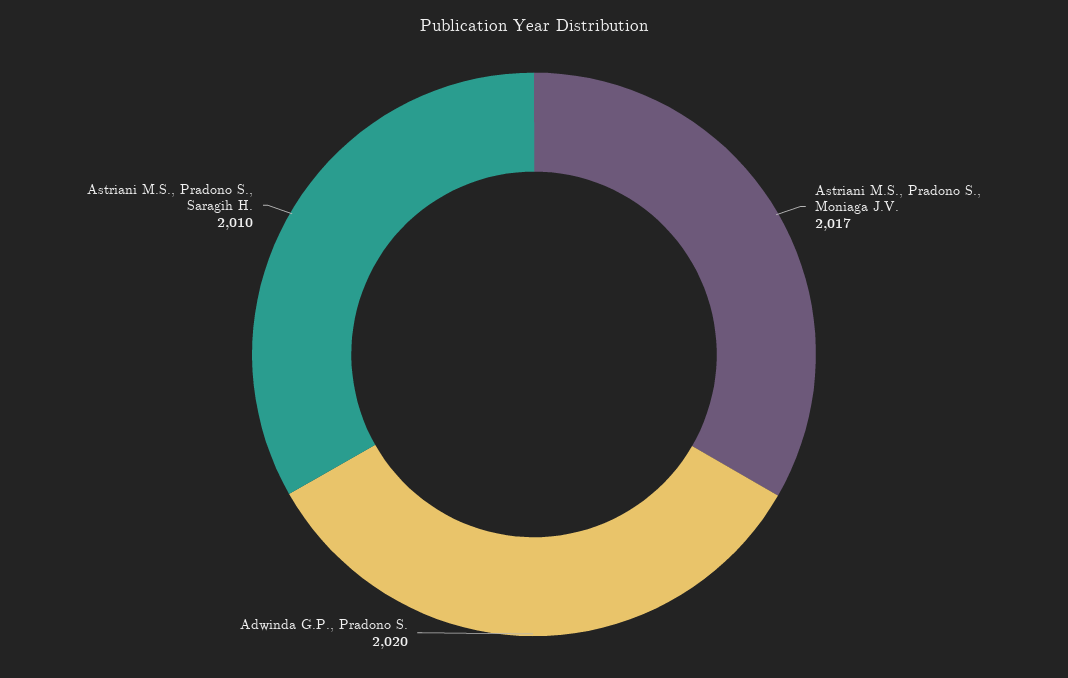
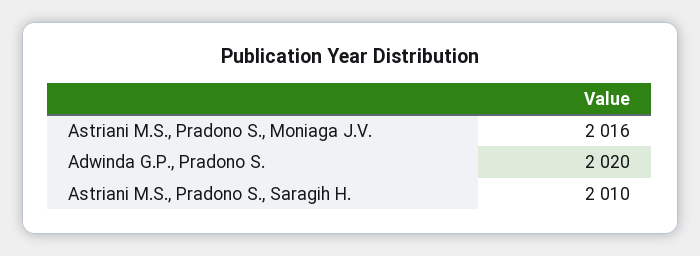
Astriani M.S., Pradono S., Moniaga J.V.: 2017 -> 2016

